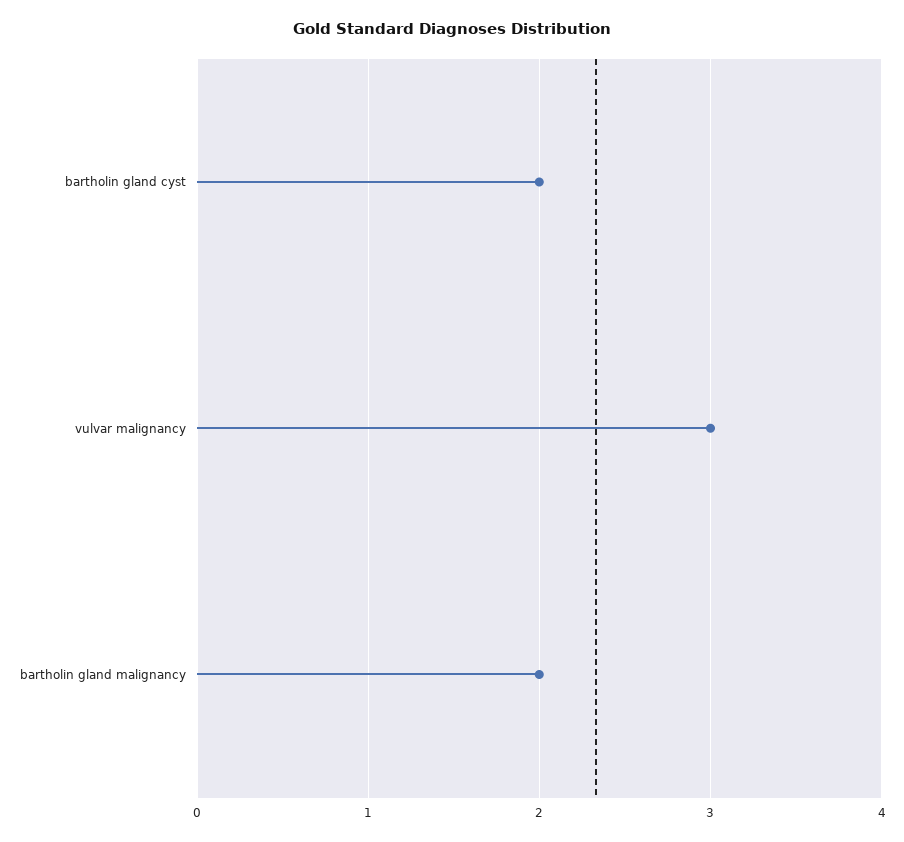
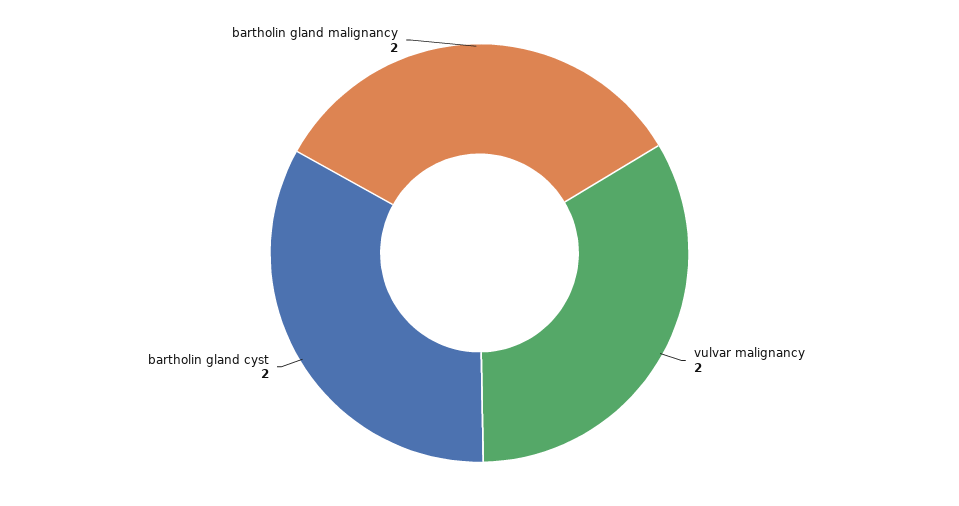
vulvar malignancy: 3 -> 2

